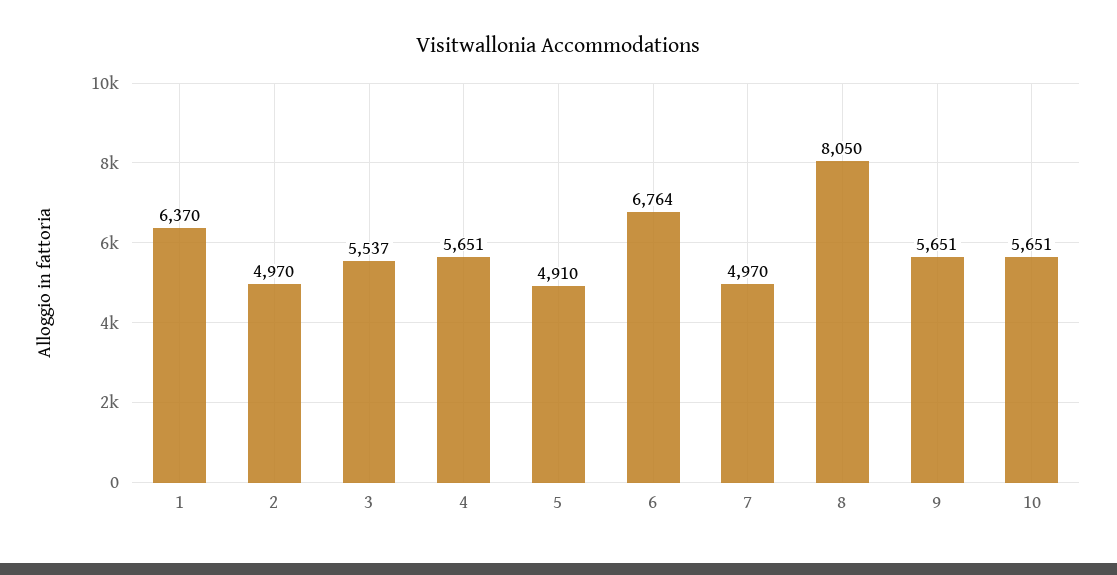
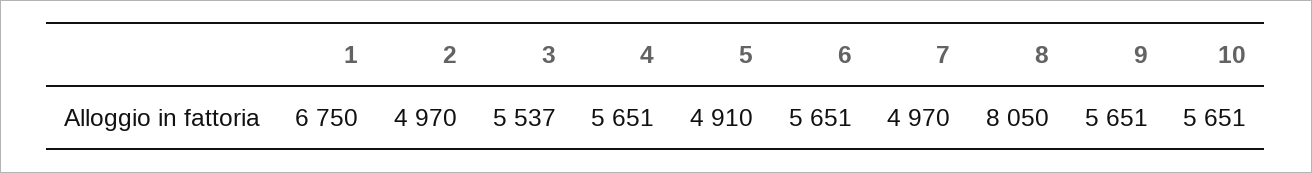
1: 6370 -> 6750
6: 6764 -> 5651

